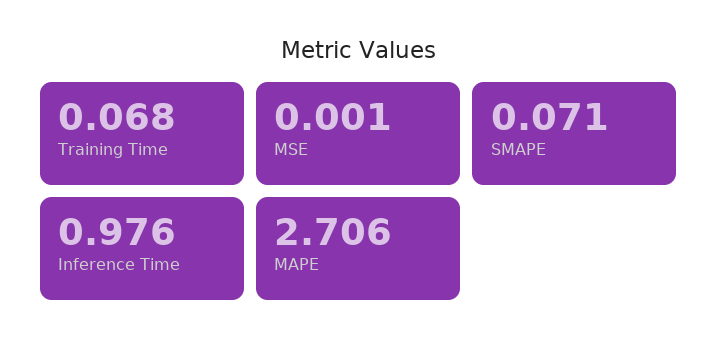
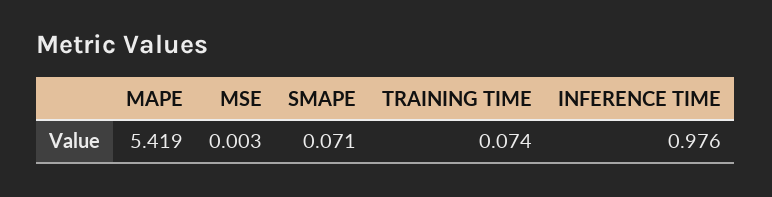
Training Time: 0.068 -> 0.074
MSE: 0.001 -> 0.003
MAPE: 2.706 -> 5.419

